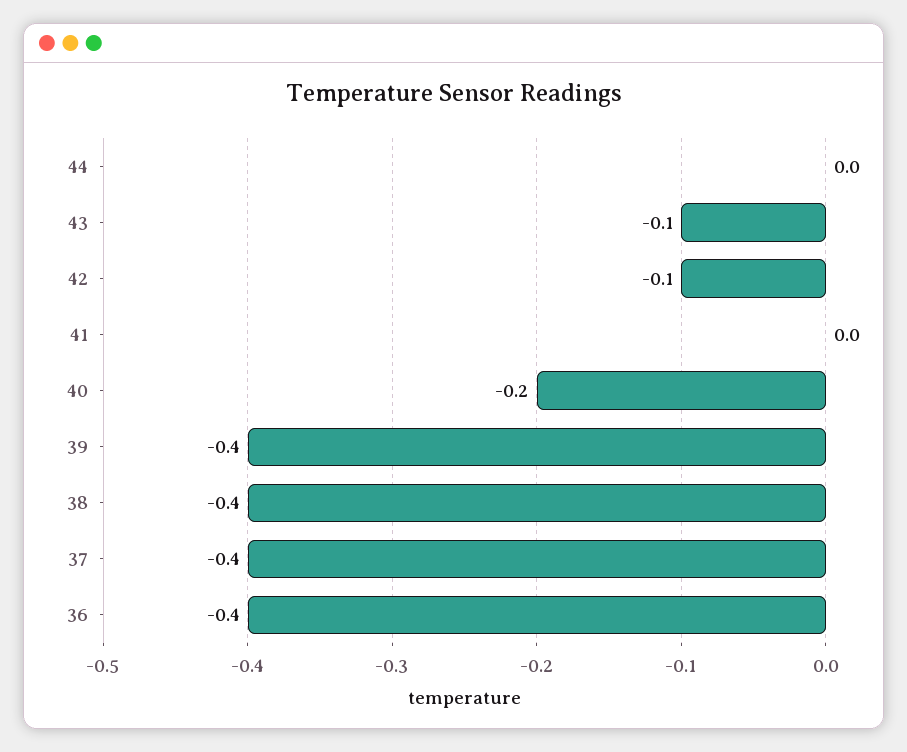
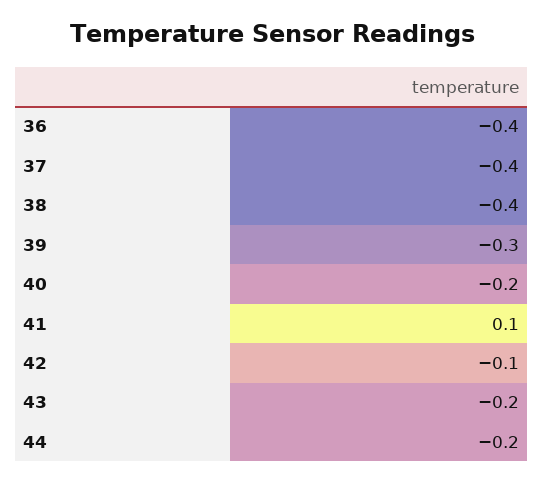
44: 0 -> -0.2
43: -0.1 -> -0.2
41: 0 -> 0.1
39: -0.4 -> -0.3

